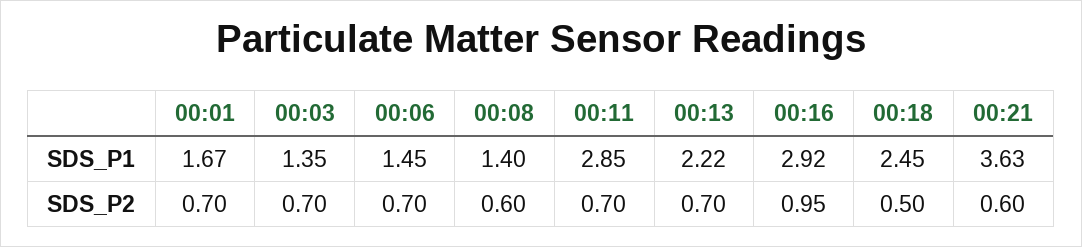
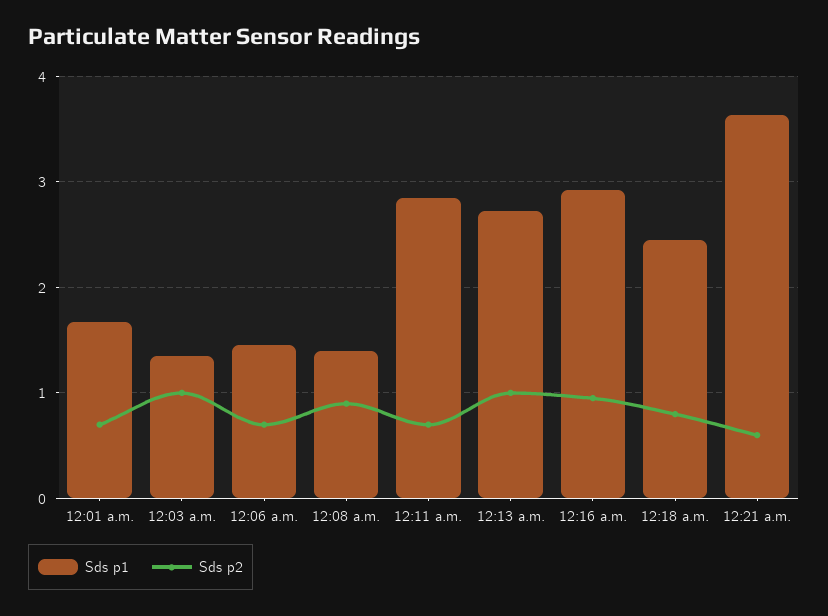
SDS_P1, 00:13: 2.22 -> 2.7
SDS_P2, 00:03: 0.7 -> 1
SDS_P2, 00:08: 0.6 -> 0.9
SDS_P2, 00:13: 0.7 -> 1
SDS_P2, 00:18: 0.5 -> 0.8

